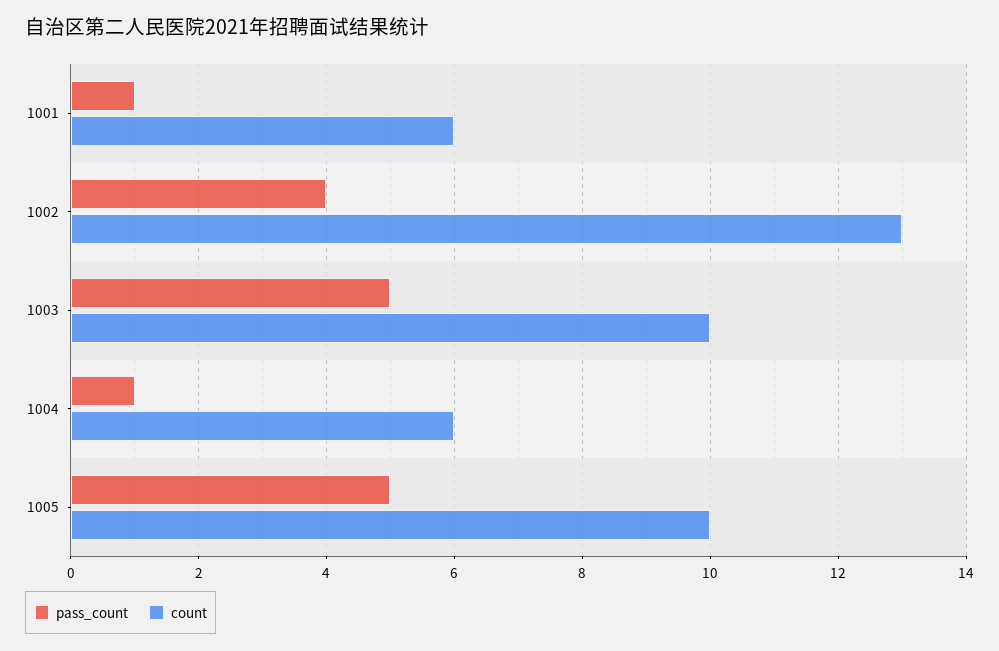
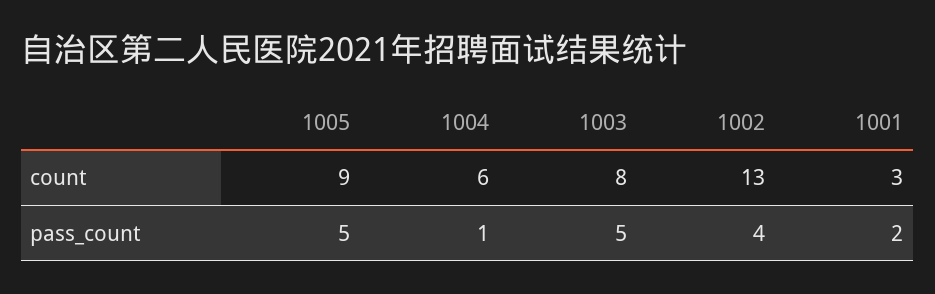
pass_count, 1001: 1 -> 2
count, 1001: 6 -> 3
count, 1003: 10 -> 8
count, 1005: 10 -> 9

